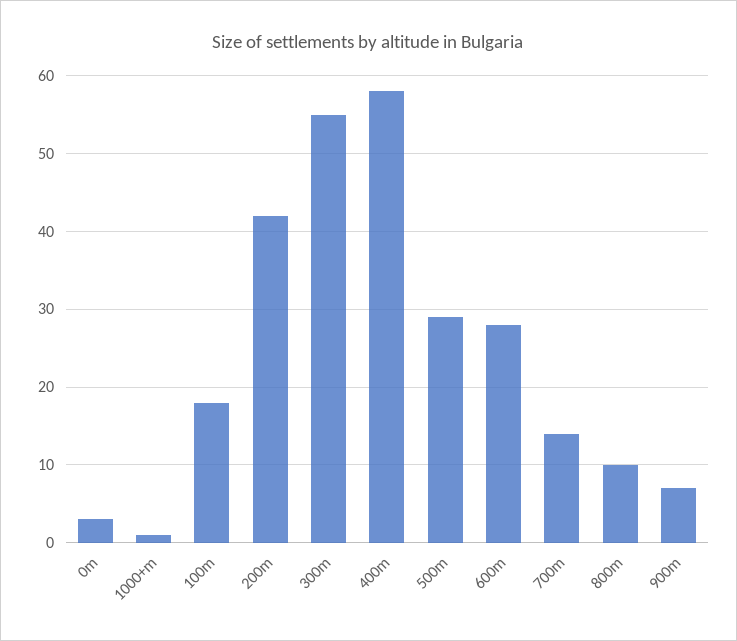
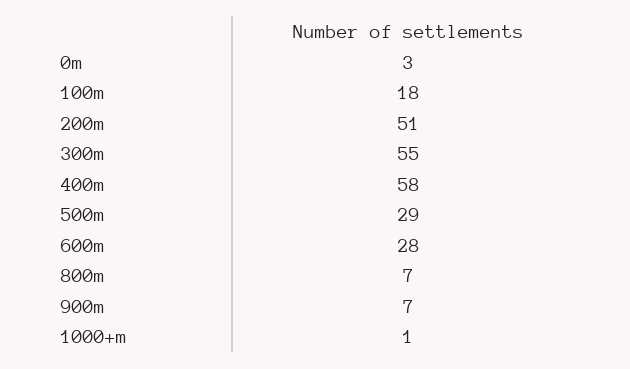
200m: 42 -> 51
700m: 14 -> none
800m: 10 -> 7

